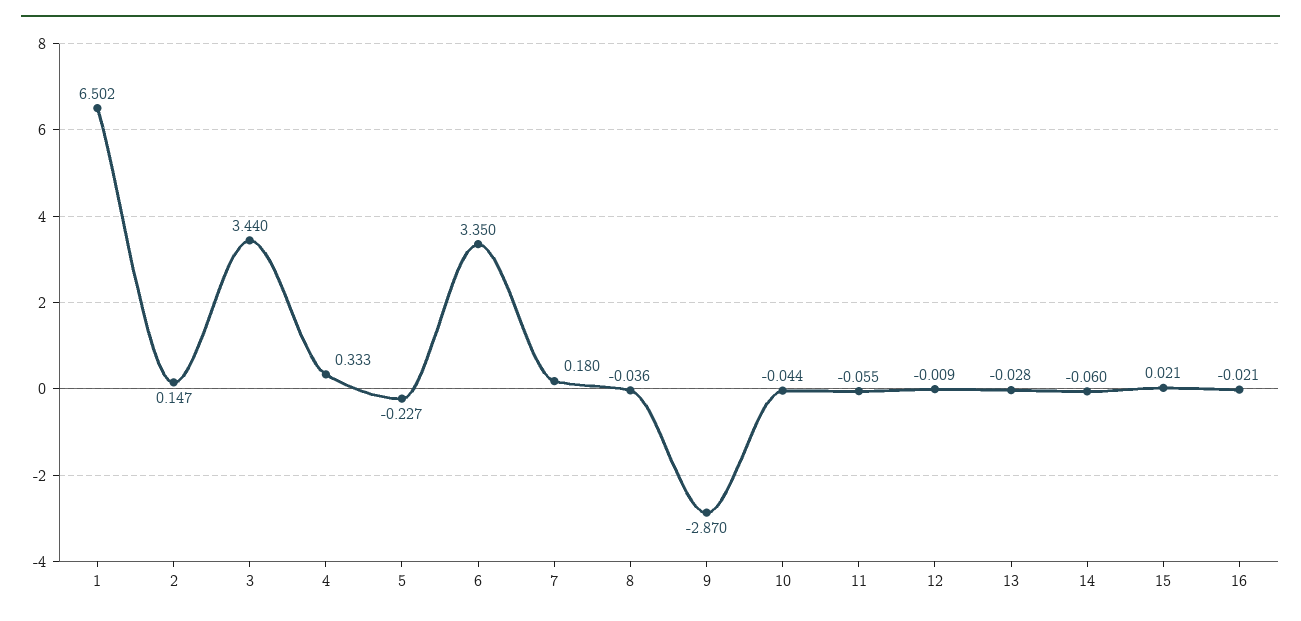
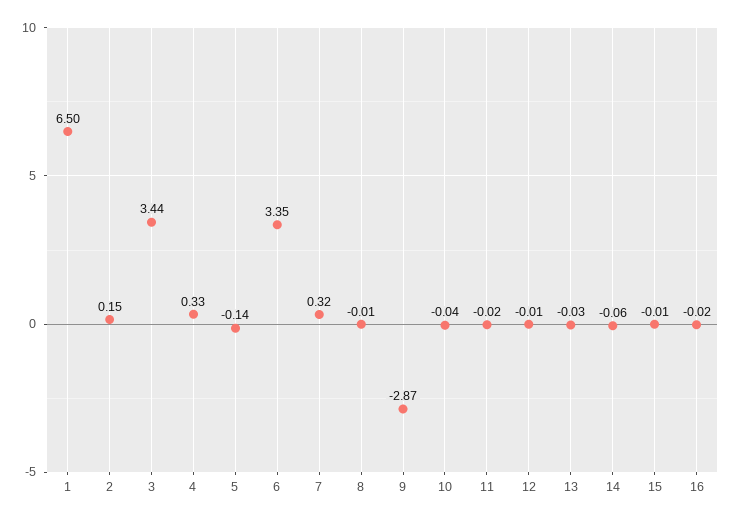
5: -0.227 -> -0.14
7: 0.18 -> 0.32
8: -0.036 -> -0.01
11: -0.055 -> -0.02
15: 0.021 -> -0.01

